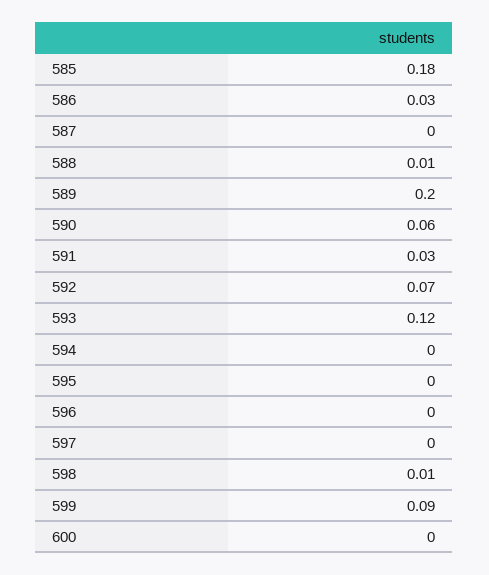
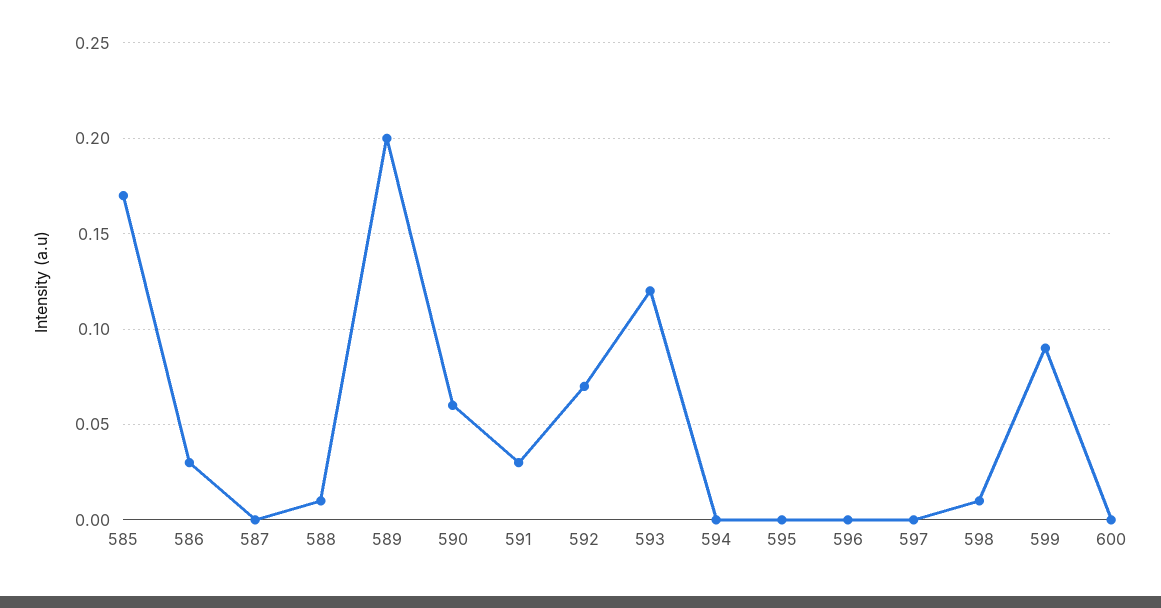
585: 0.18 -> 0.17

